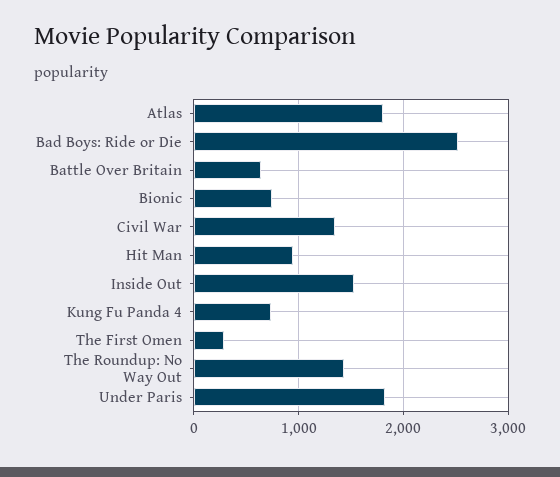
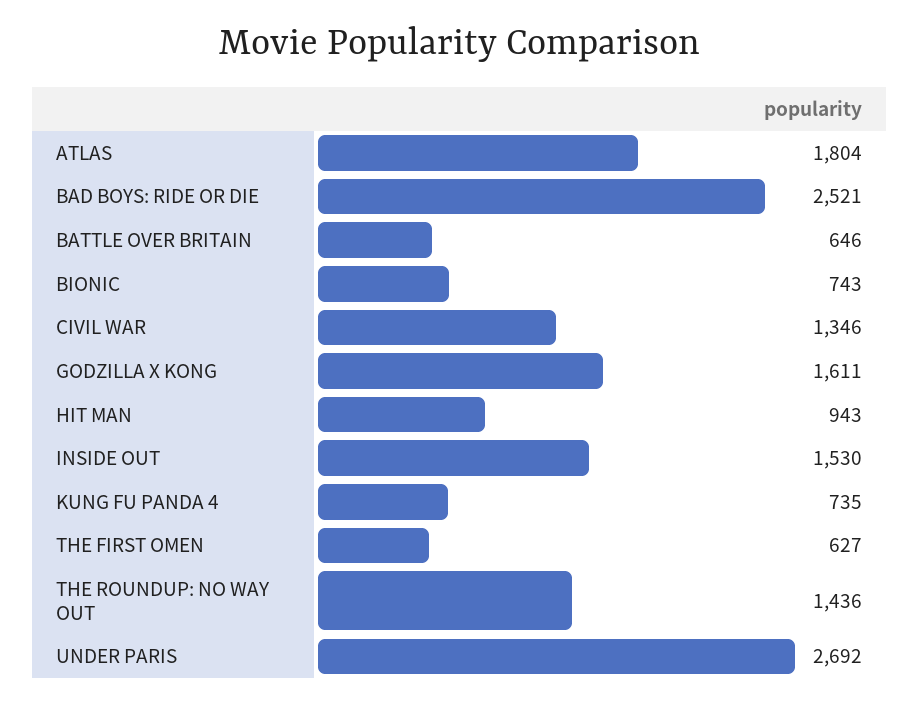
The First Omen: 300 -> 627
Under Paris: 1800 -> 2692
GODZILLA X KONG: none -> 1611

